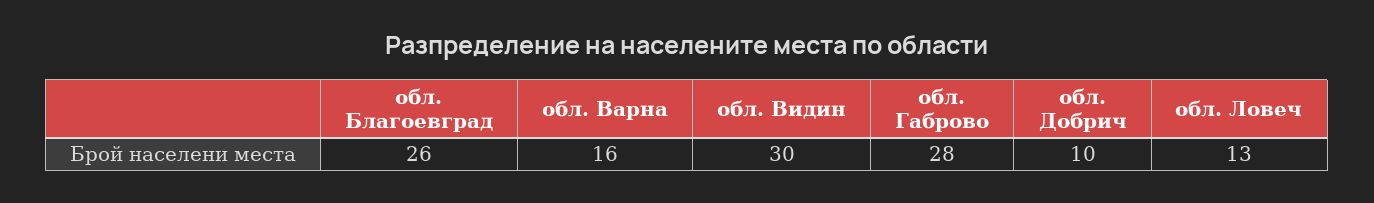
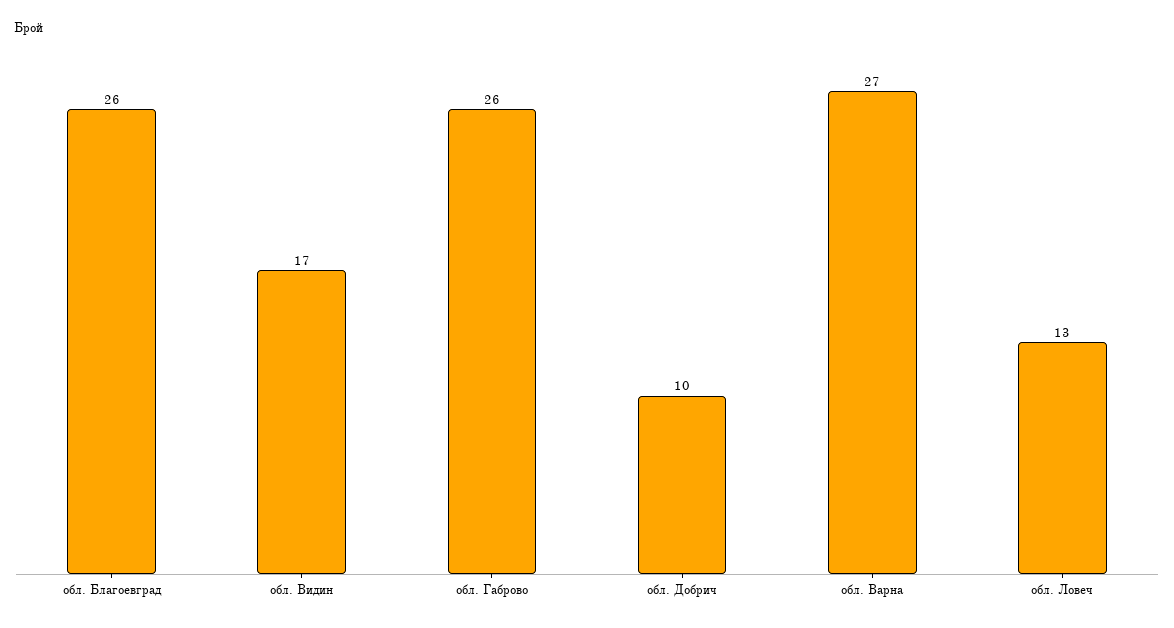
обл. Варна: 16 -> 27
обл. Видин: 30 -> 17
обл. Габрово: 28 -> 26

